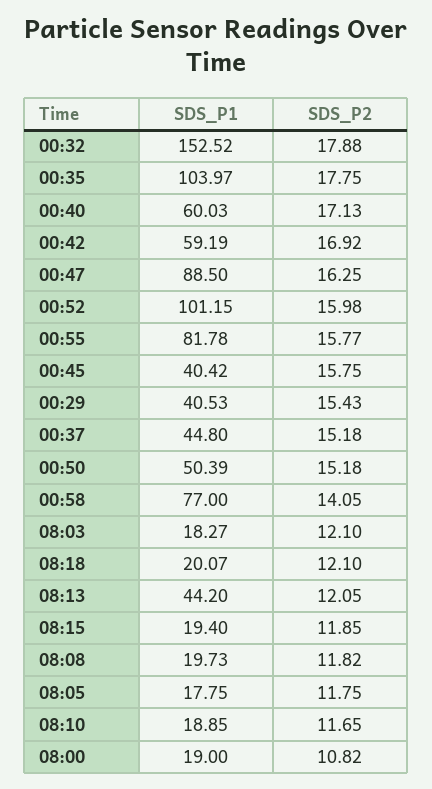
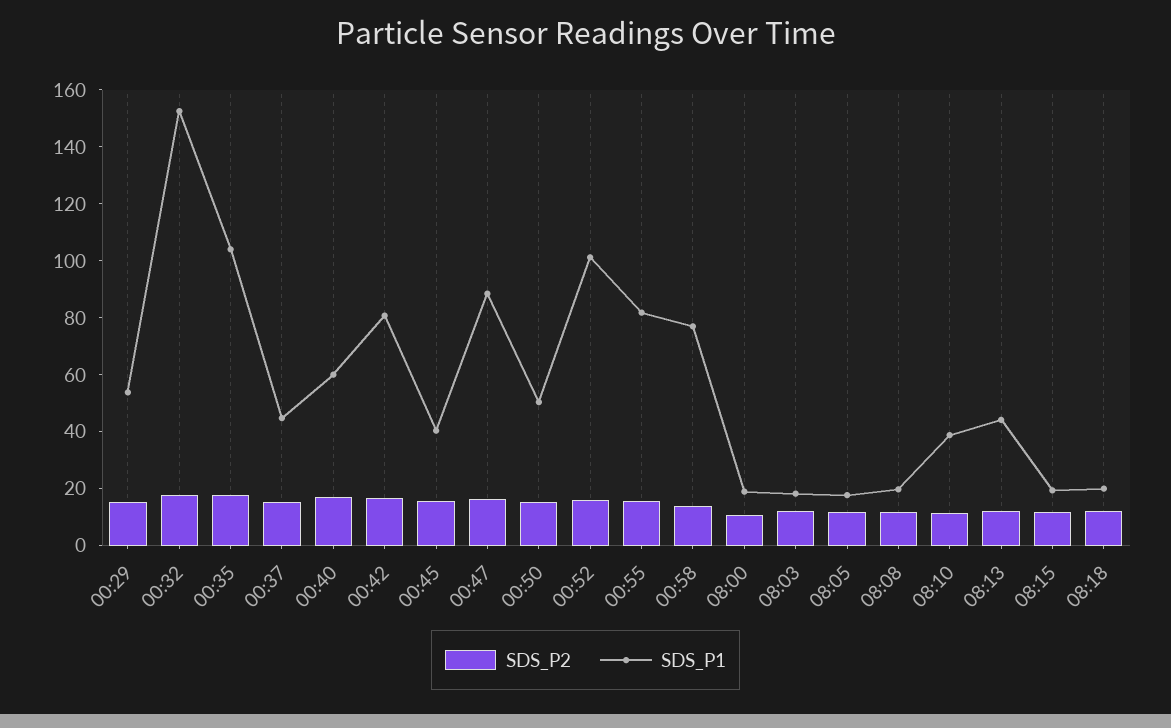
SDS_P1, 00:42: 59.19 -> 80
SDS_P1, 00:29: 40.53 -> 55
SDS_P1, 08:10: 18.85 -> 40

